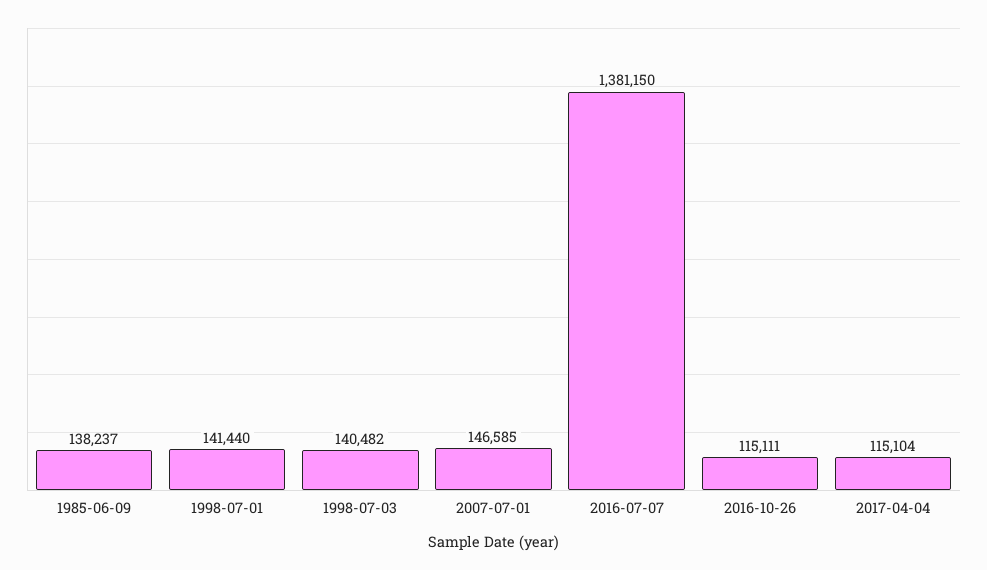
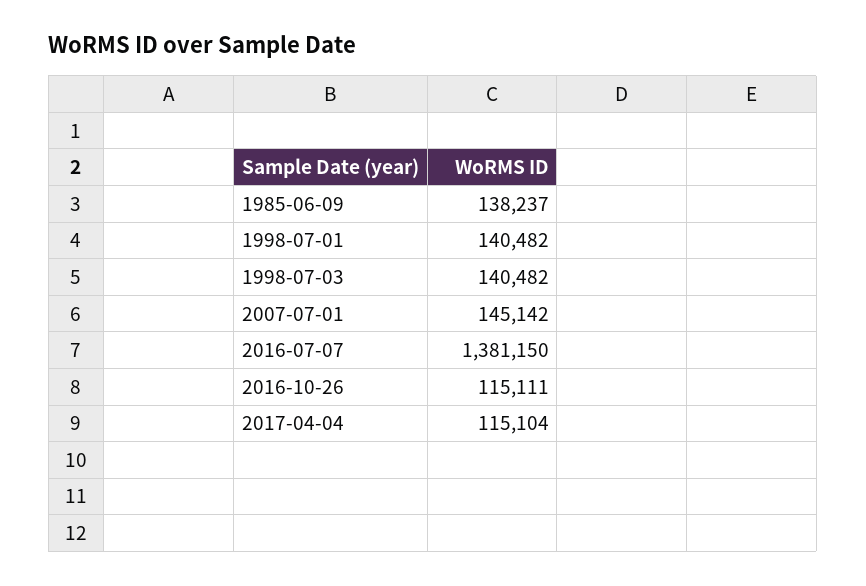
1998-07-01: 141440 -> 140482
2007-07-01: 146585 -> 145142

